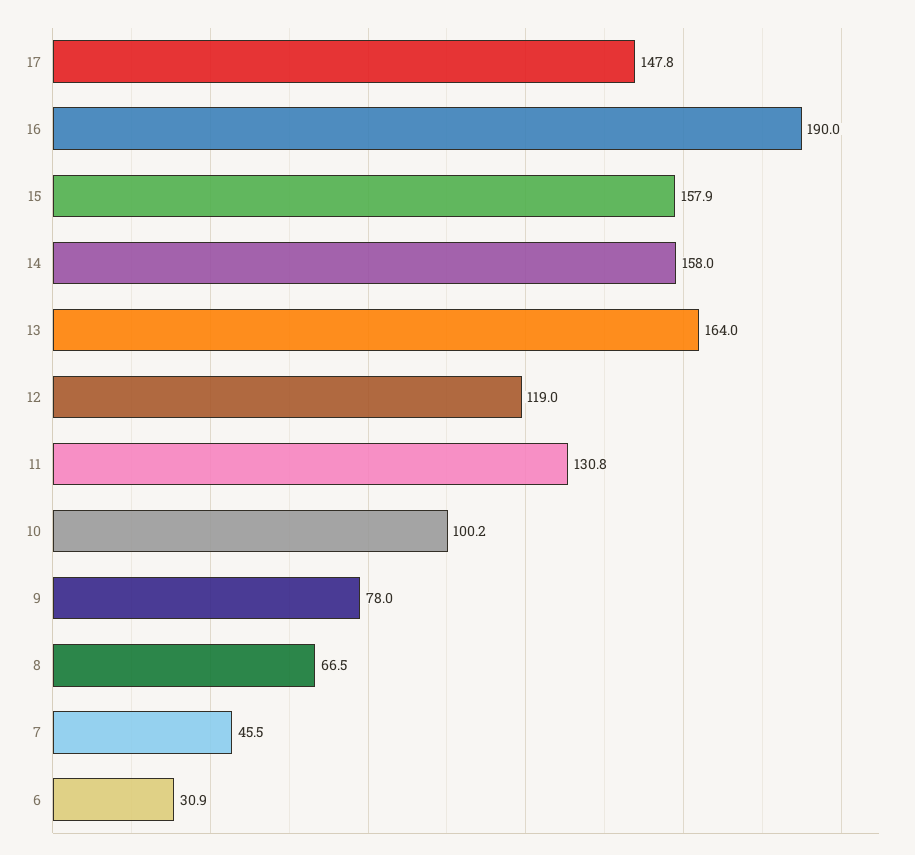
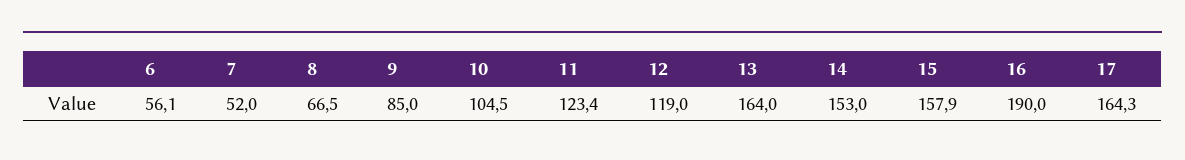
17: 147.8 -> 164.3
14: 158 -> 153
11: 130.8 -> 123.4
10: 100.2 -> 104.5
9: 78 -> 85
7: 45.5 -> 52
6: 30.9 -> 56.1

